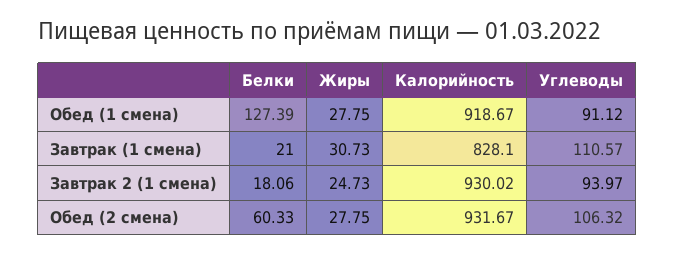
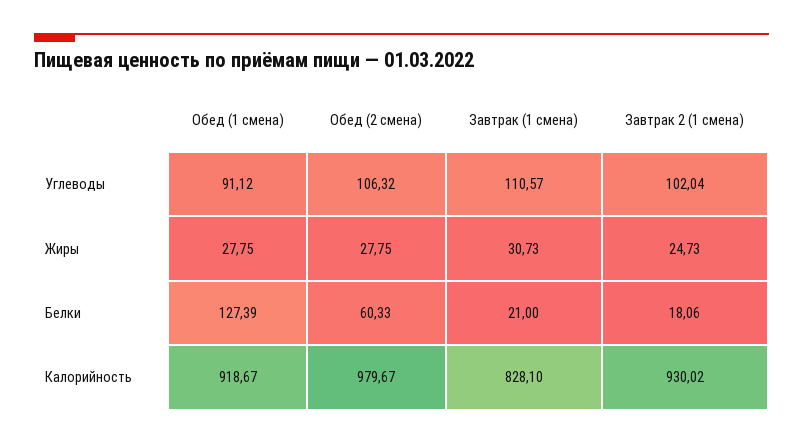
Углеводы, Завтрак 2 (1 смена): 93.97 -> 102.04
Калорийность, Обед (2 смена): 931.67 -> 979.67

